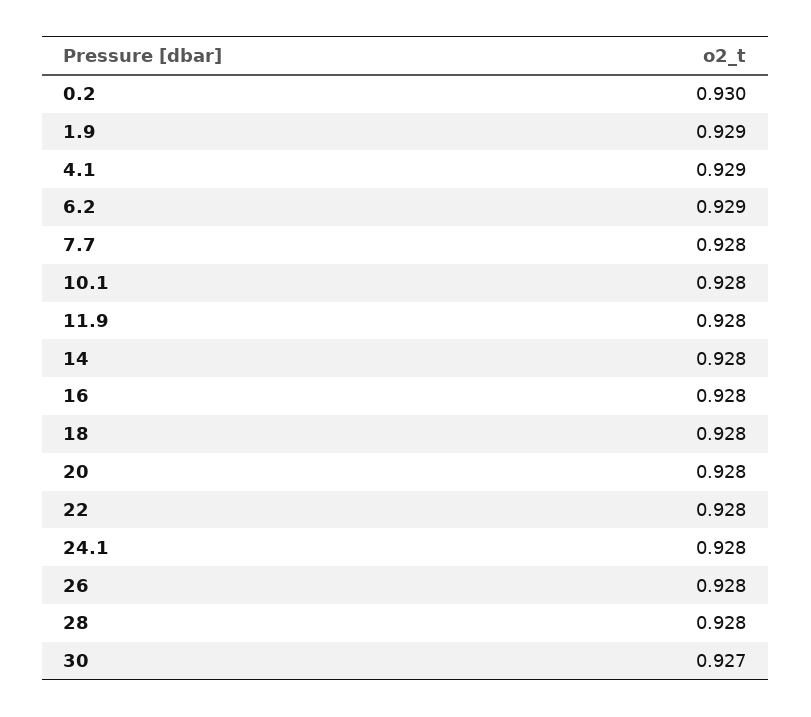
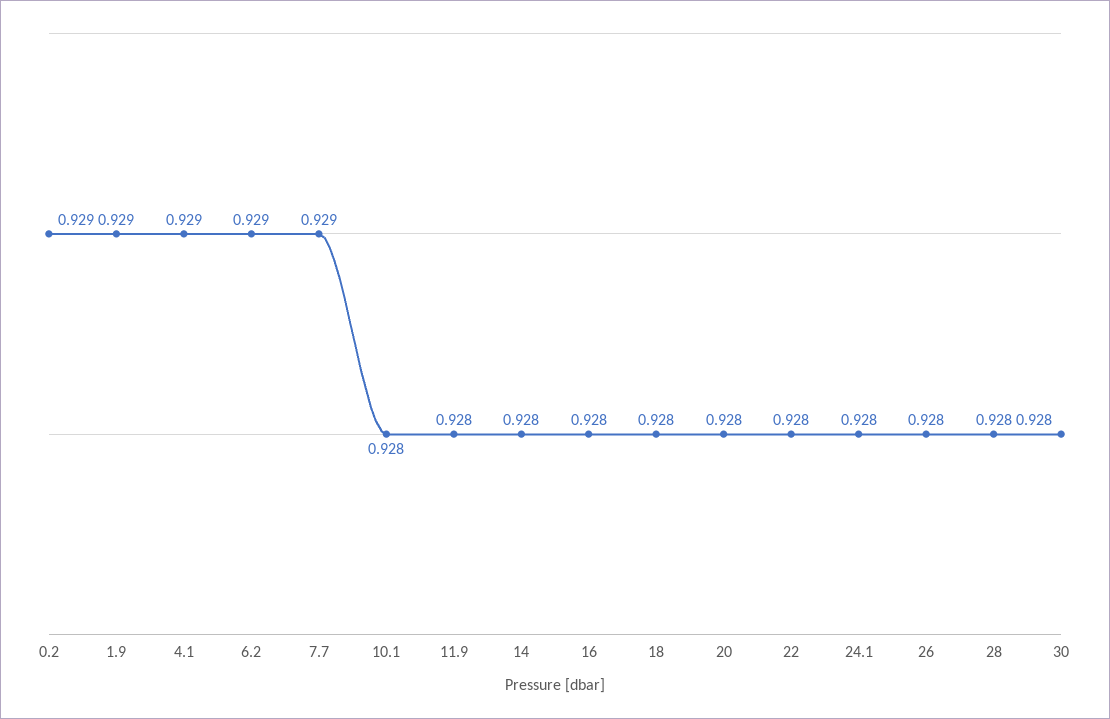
0.2: 0.93 -> 0.929
7.7: 0.928 -> 0.929
30: 0.927 -> 0.928

